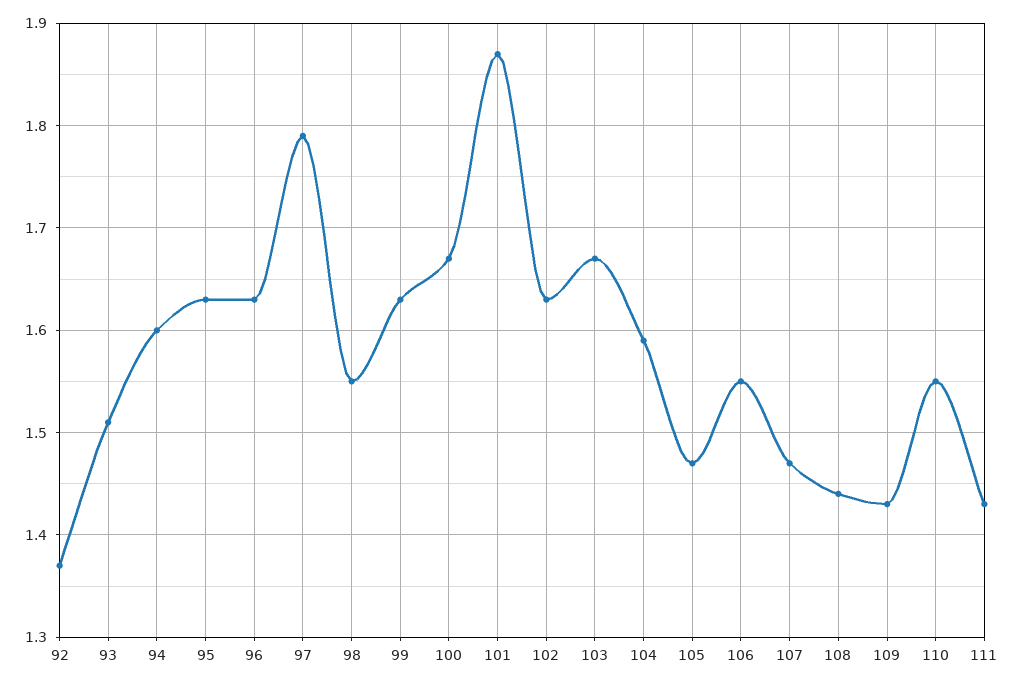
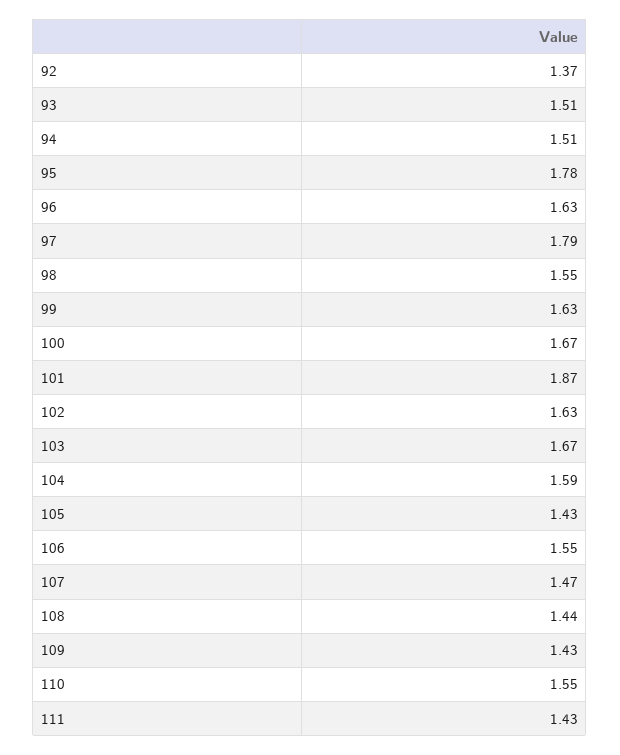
94: 1.6 -> 1.51
95: 1.63 -> 1.78
105: 1.47 -> 1.43

